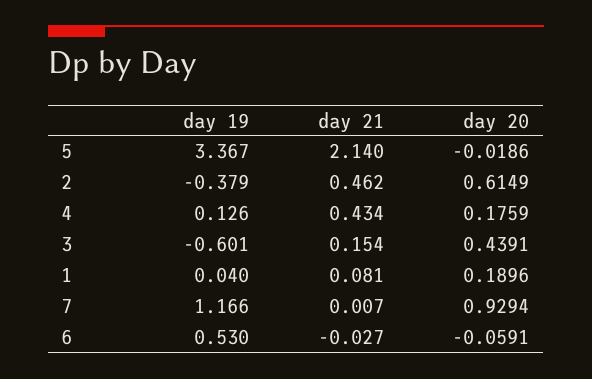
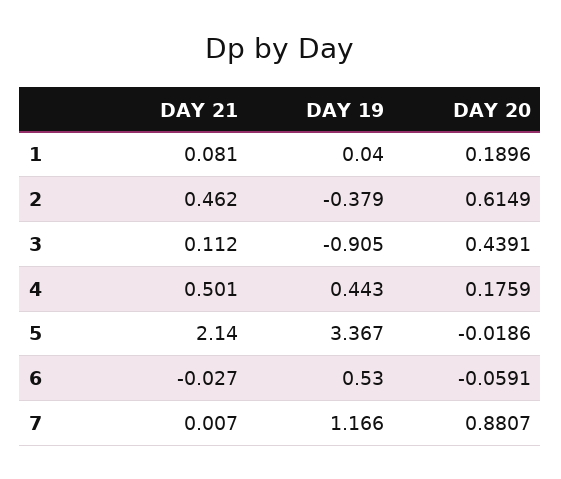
day 19, 4: 0.126 -> 0.443
day 21, 4: 0.434 -> 0.501
day 19, 3: -0.601 -> -0.905
day 21, 3: 0.154 -> 0.112
day 20, 7: 0.9294 -> 0.8807

